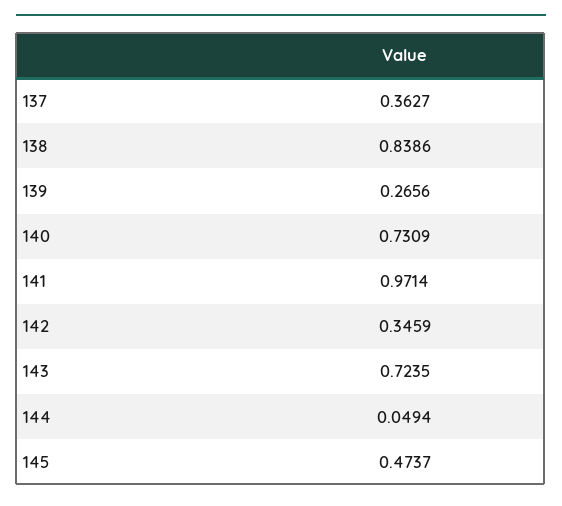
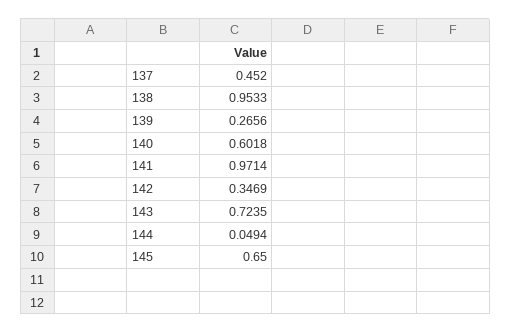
137: 0.3627 -> 0.452
138: 0.8386 -> 0.9533
140: 0.7309 -> 0.6018
142: 0.3459 -> 0.3469
145: 0.4737 -> 0.65

